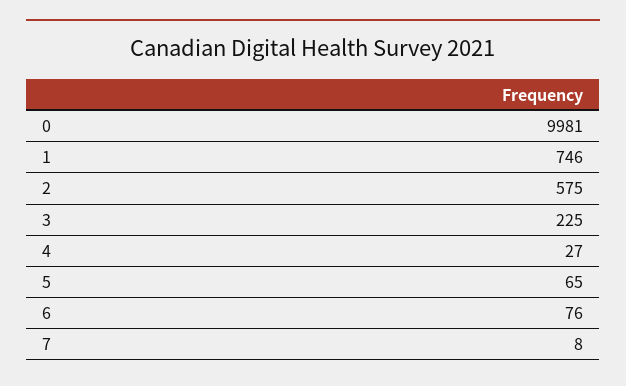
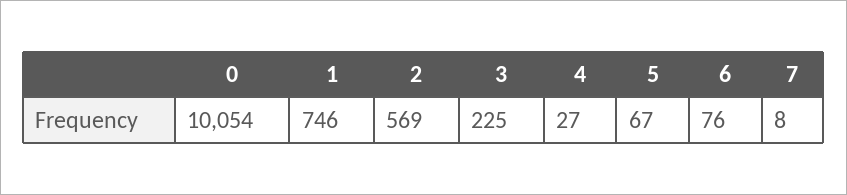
0: 9981 -> 10054
2: 575 -> 569
5: 65 -> 67

